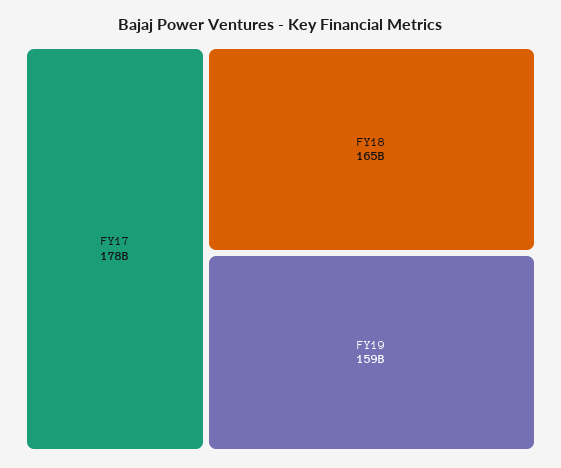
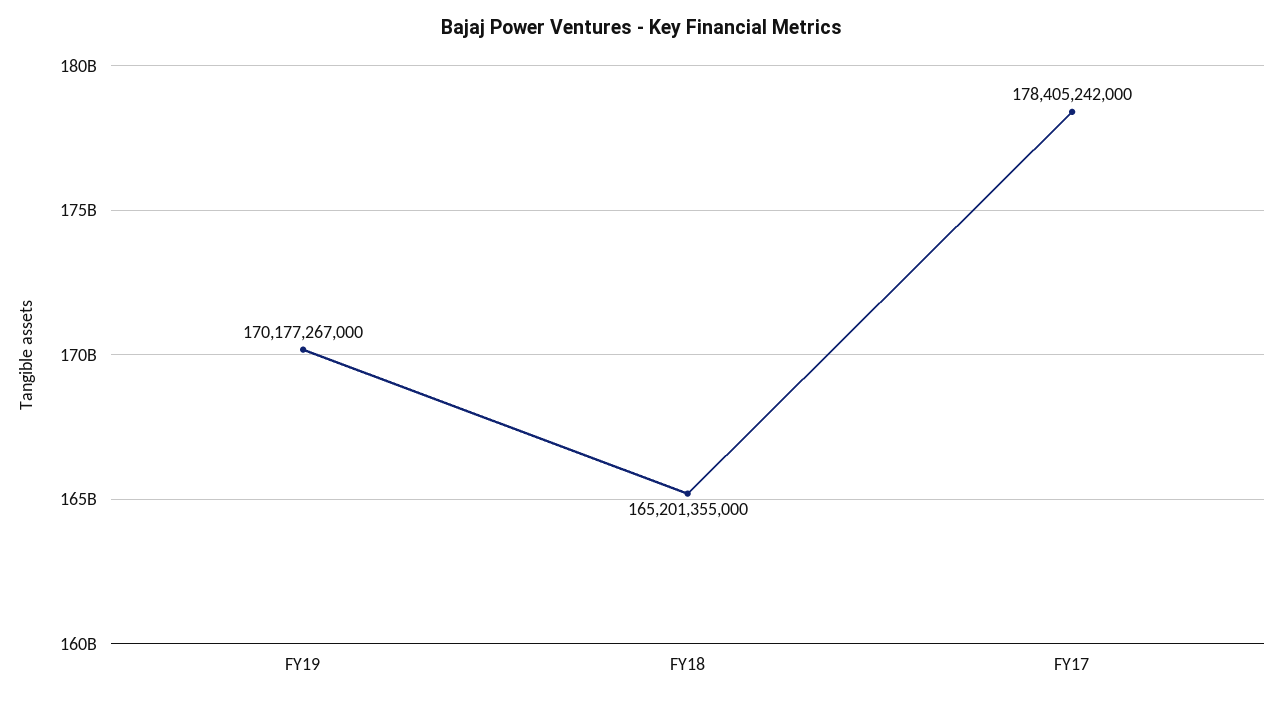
FY19: 159000000000 -> 170177267000

